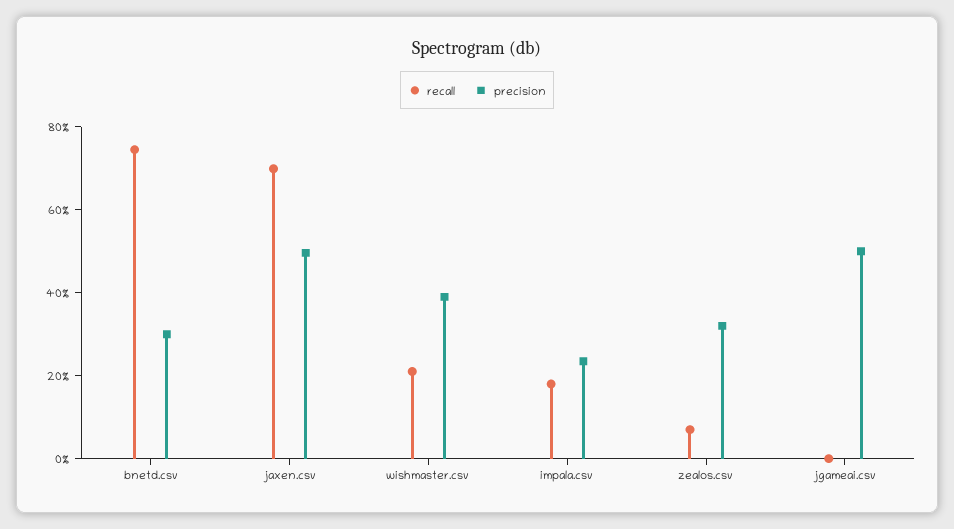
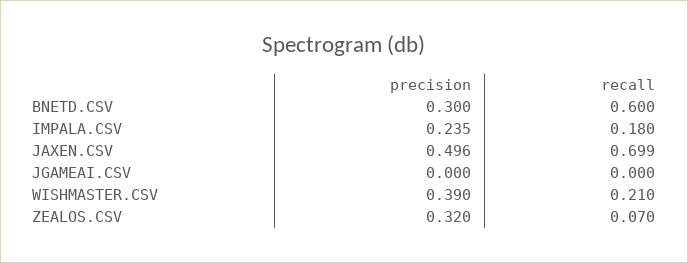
recall, bnetd.csv: 0.75 -> 0.6
precision, jgameai.csv: 0.5 -> 0

